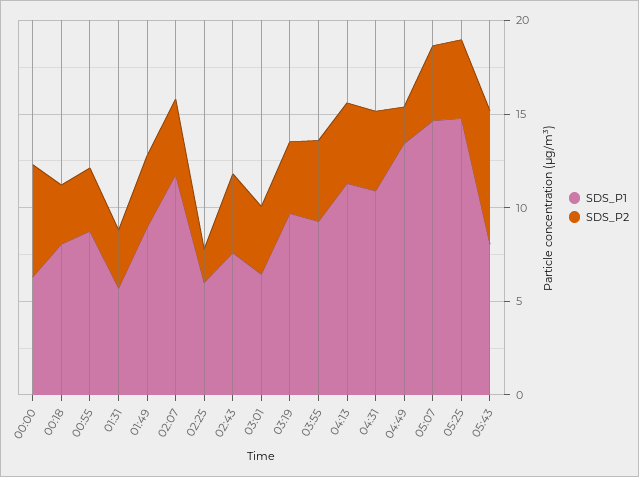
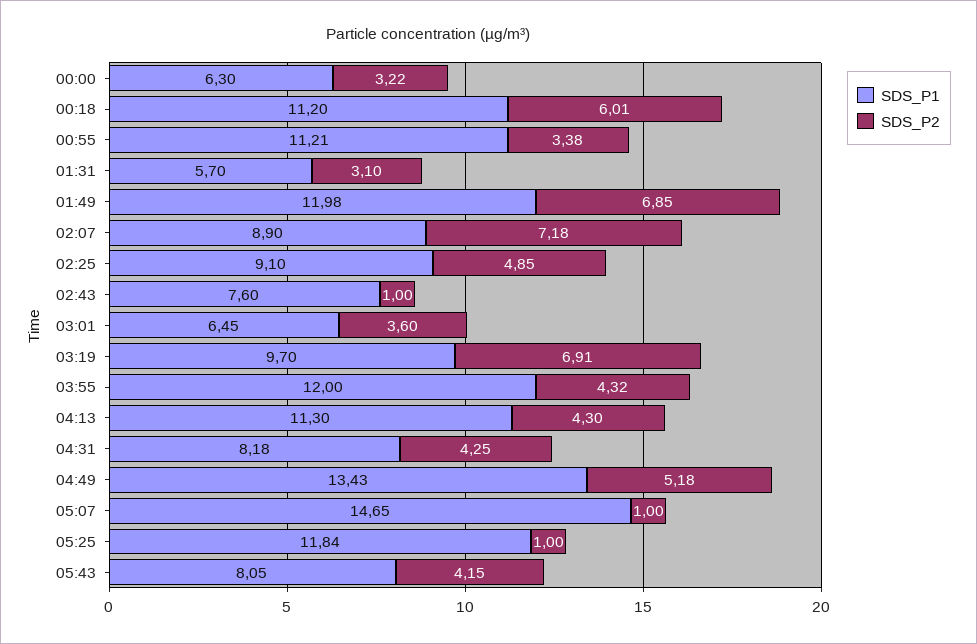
SDS_P2, 00:00: 6 -> 3.22
SDS_P1, 00:18: 8 -> 11.2
SDS_P2, 00:18: 3 -> 6.01
SDS_P1, 00:55: 9 -> 11.21
SDS_P1, 01:49: 9 -> 11.98
SDS_P2, 01:49: 4 -> 6.85
SDS_P1, 02:07: 12 -> 8.9
SDS_P2, 02:07: 4 -> 7.18
SDS_P1, 02:25: 6 -> 9.1
SDS_P2, 02:25: 2 -> 4.85
SDS_P2, 02:43: 4 -> 1
SDS_P2, 03:19: 4 -> 6.91
SDS_P1, 03:55: 9 -> 12
SDS_P1, 04:31: 11 -> 8.18
SDS_P2, 04:49: 2 -> 5.18
SDS_P2, 05:07: 4 -> 1
SDS_P1, 05:25: 15 -> 11.84
SDS_P2, 05:25: 4 -> 1
SDS_P2, 05:43: 7 -> 4.15

